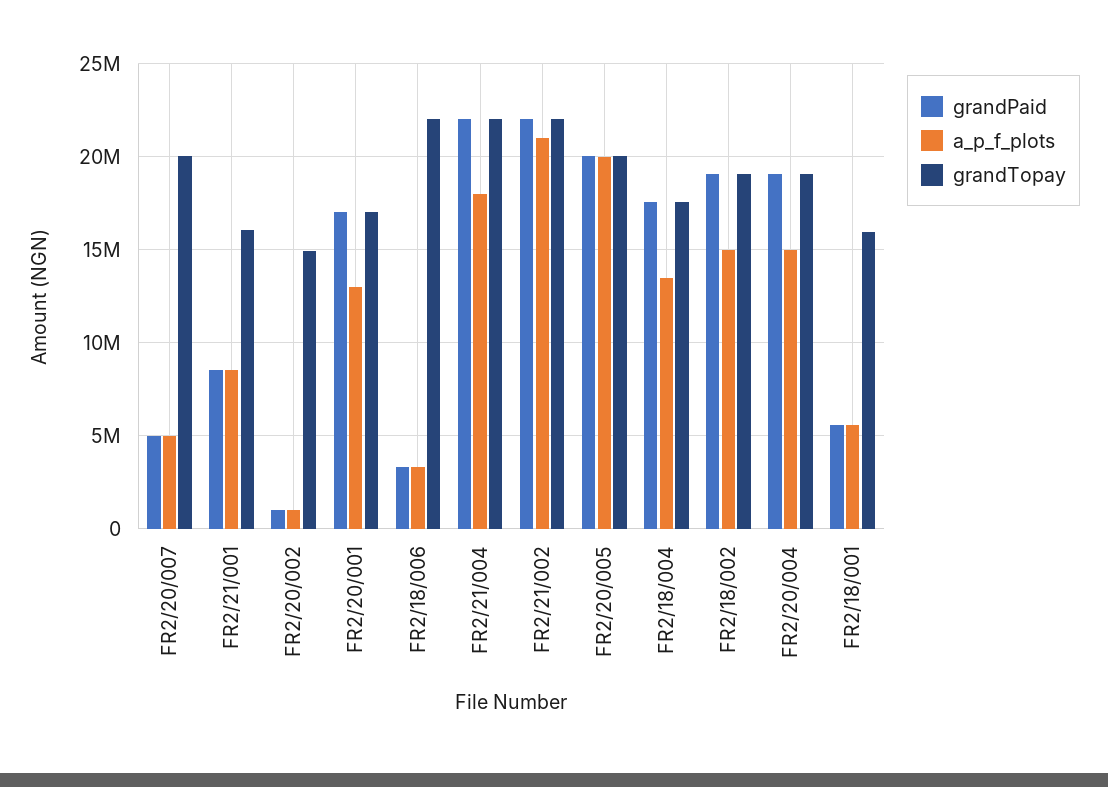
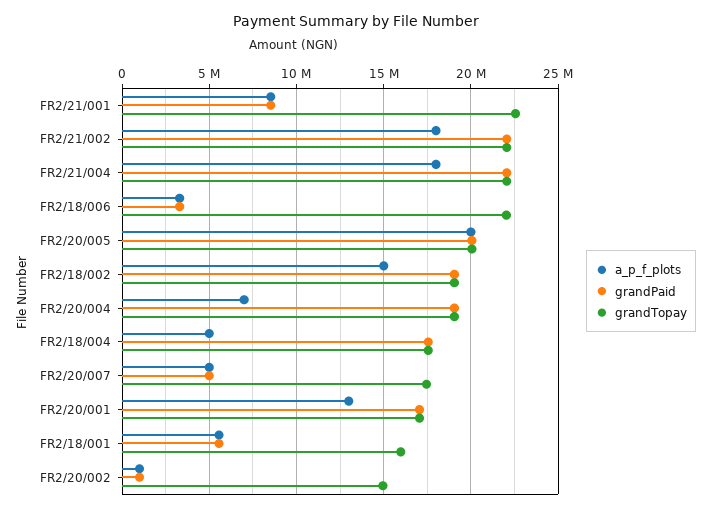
grandTopay, FR2/20/007: 20000000 -> 17500000
grandTopay, FR2/21/001: 16000000 -> 22500000
a_p_f_plots, FR2/21/002: 21000000 -> 18000000
a_p_f_plots, FR2/18/004: 13500000 -> 5000000
a_p_f_plots, FR2/20/004: 15000000 -> 7000000

